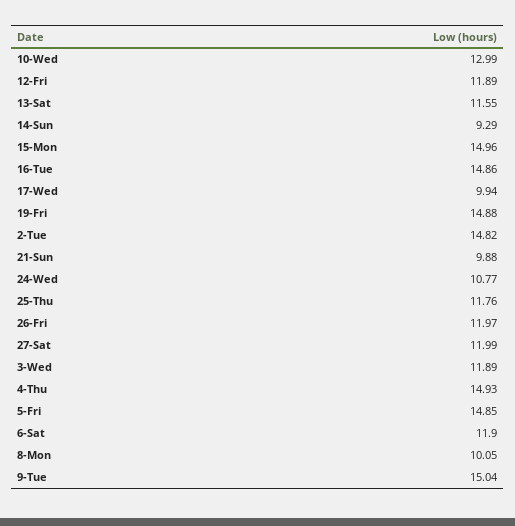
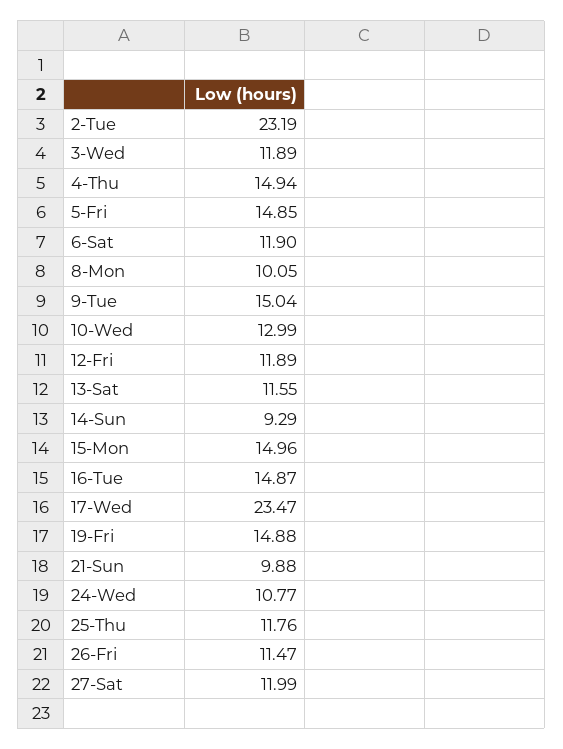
16-Tue: 14.86 -> 14.87
17-Wed: 9.94 -> 23.47
2-Tue: 14.82 -> 23.19
26-Fri: 11.97 -> 11.47
4-Thu: 14.93 -> 14.94

